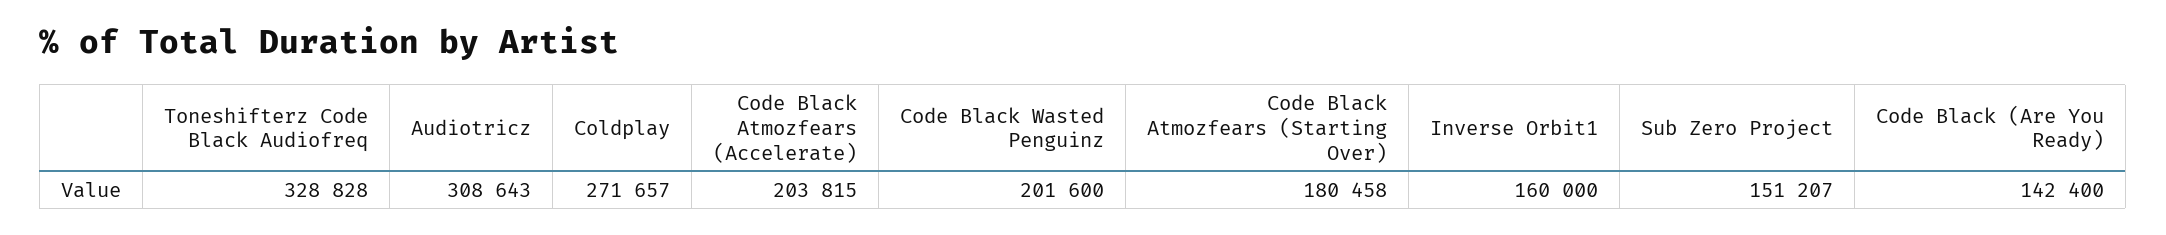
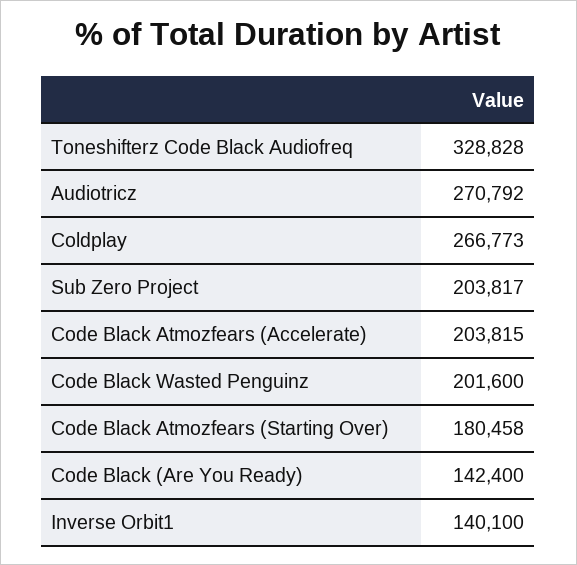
Audiotricz: 308643 -> 270792
Coldplay: 271657 -> 266773
Inverse Orbit1: 160000 -> 140100
Sub Zero Project: 151207 -> 203817

